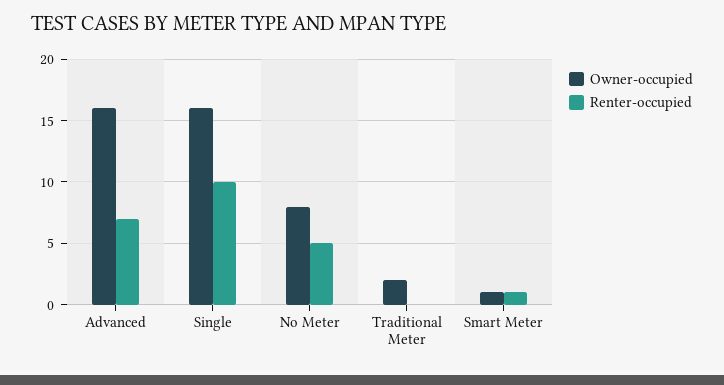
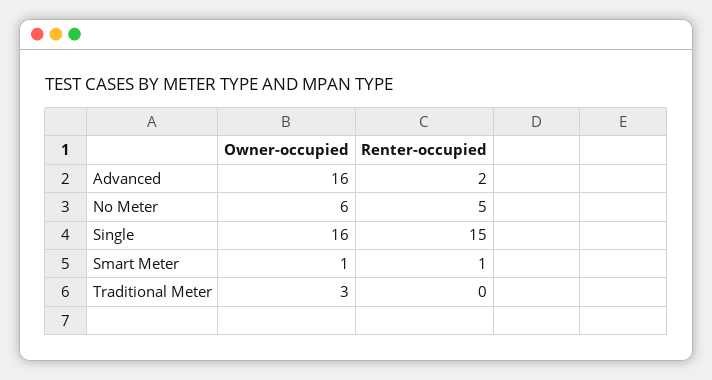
Renter-occupied, Advanced: 7 -> 2
Renter-occupied, Single: 10 -> 15
Owner-occupied, No Meter: 8 -> 6
Owner-occupied, Traditional Meter: 2 -> 3

